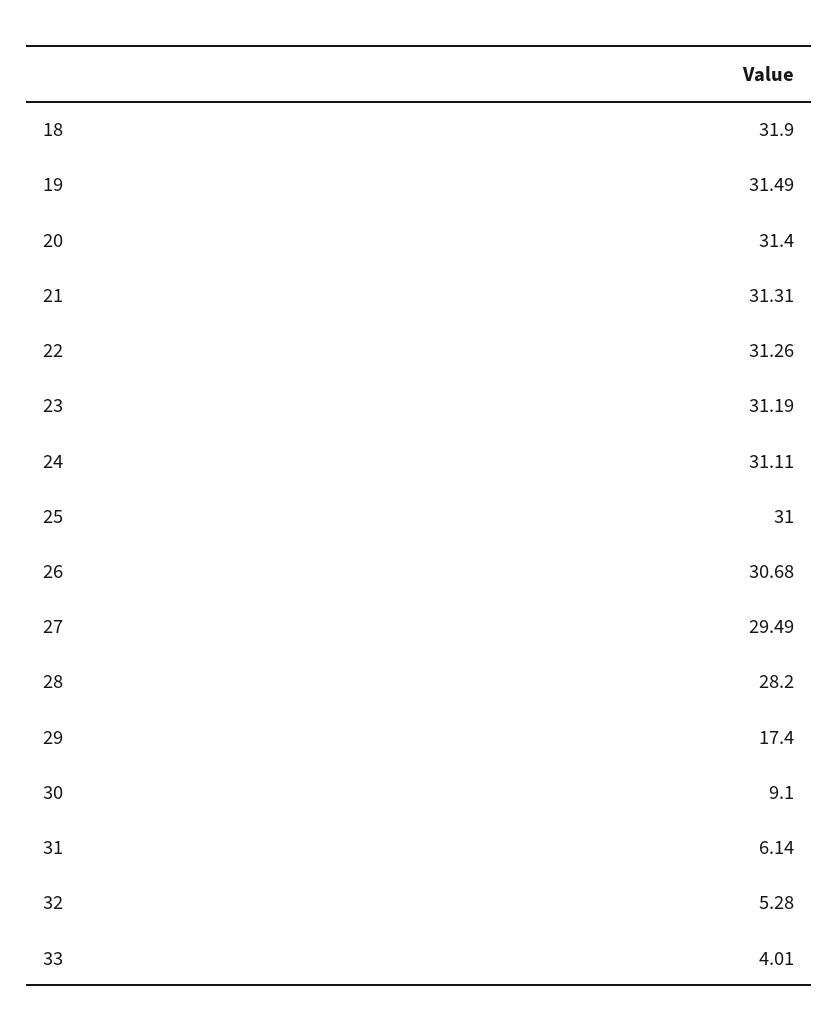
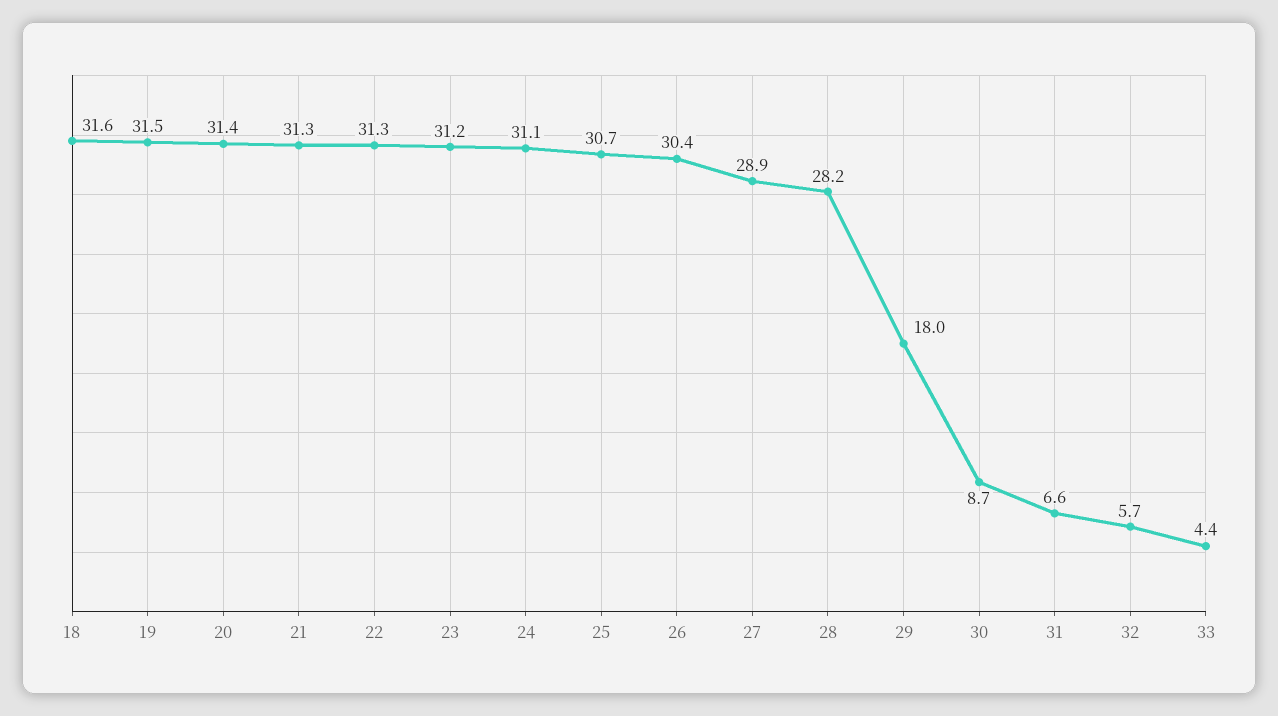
18: 31.9 -> 31.6
25: 31 -> 30.7
26: 30.68 -> 30.4
27: 29.49 -> 28.9
29: 17.4 -> 18
30: 9.1 -> 8.7
31: 6.14 -> 6.6
32: 5.28 -> 5.7
33: 4.01 -> 4.4

